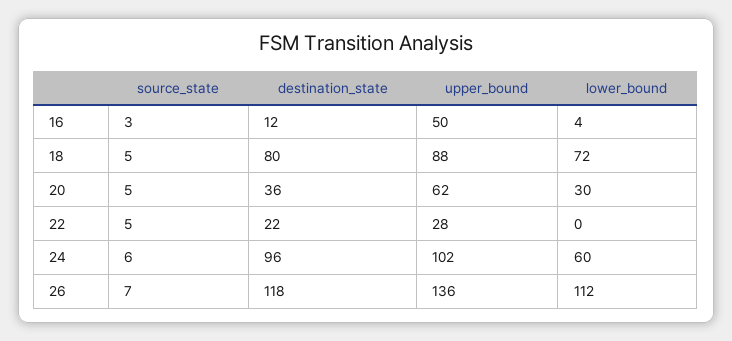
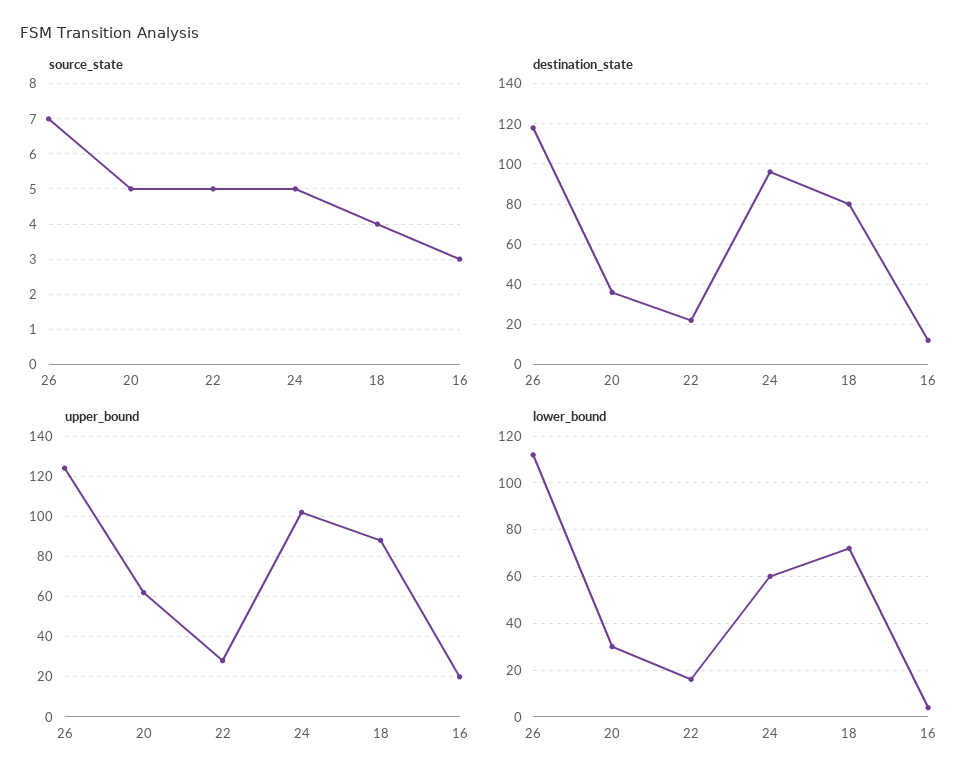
upper_bound, 16: 50 -> 20
source_state, 18: 5 -> 4
lower_bound, 22: 0 -> 15
source_state, 24: 6 -> 5
upper_bound, 26: 136 -> 125

